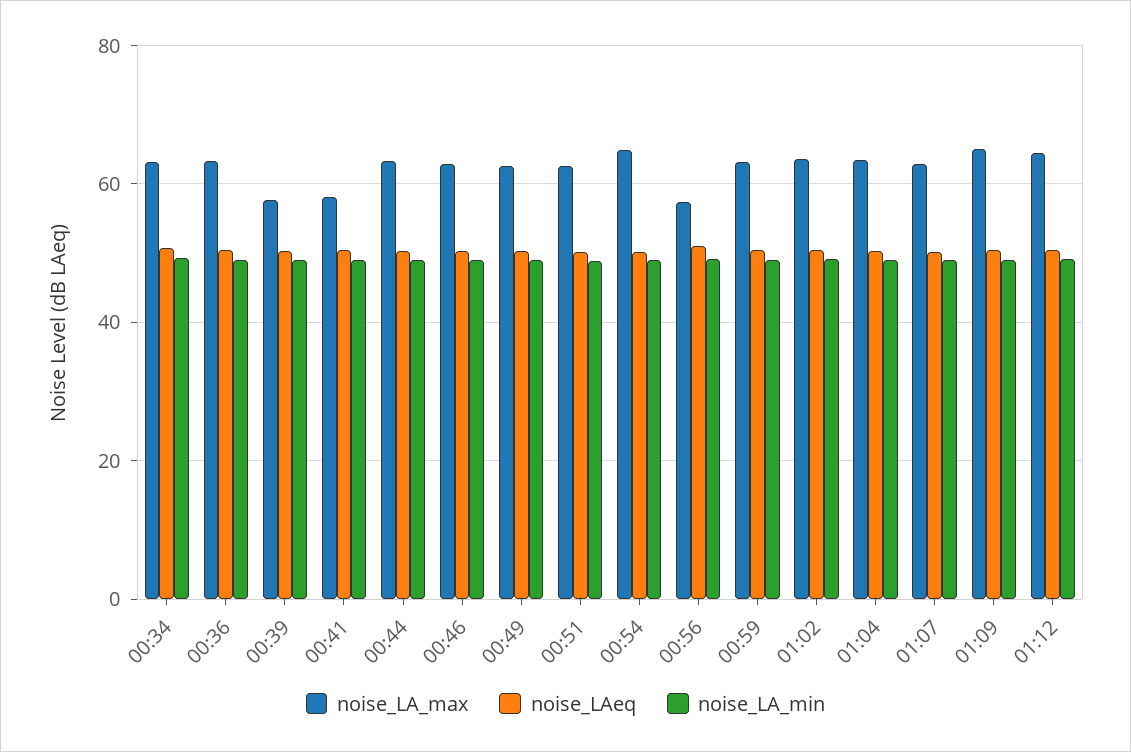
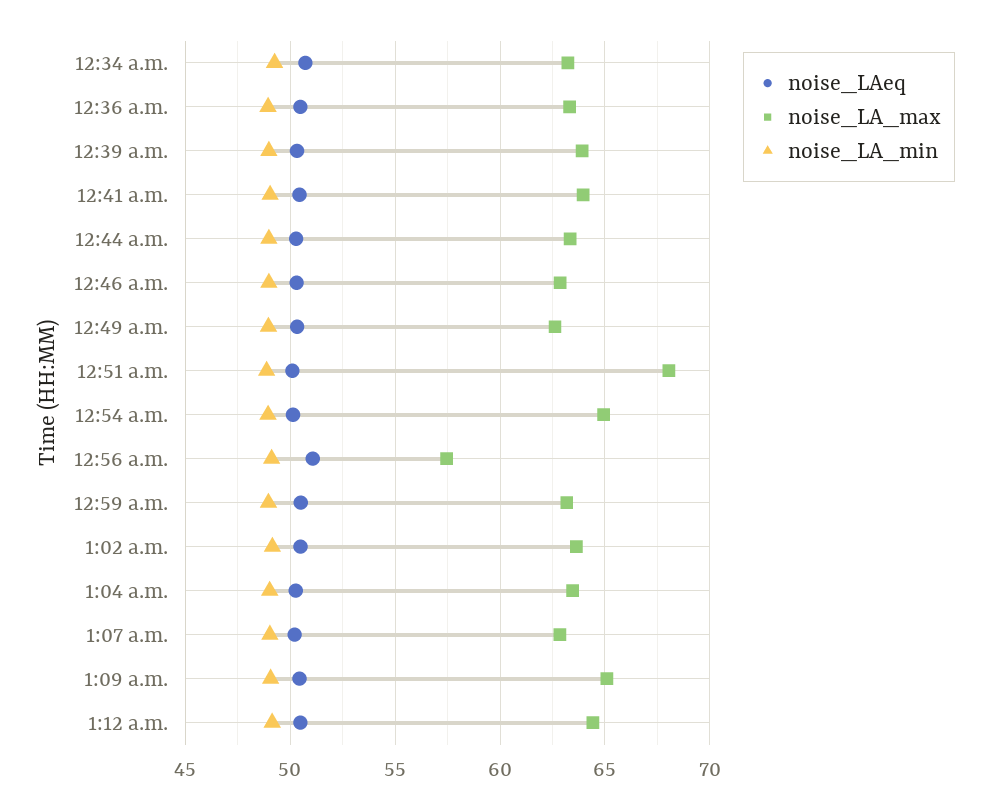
noise_LA_max, 00:39: 58 -> 64
noise_LA_max, 00:41: 58 -> 64
noise_LA_max, 00:51: 62 -> 68

